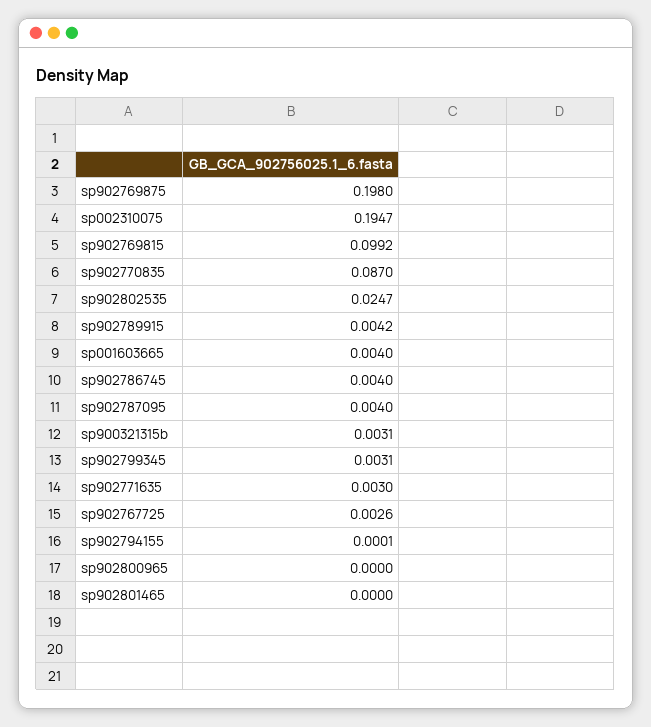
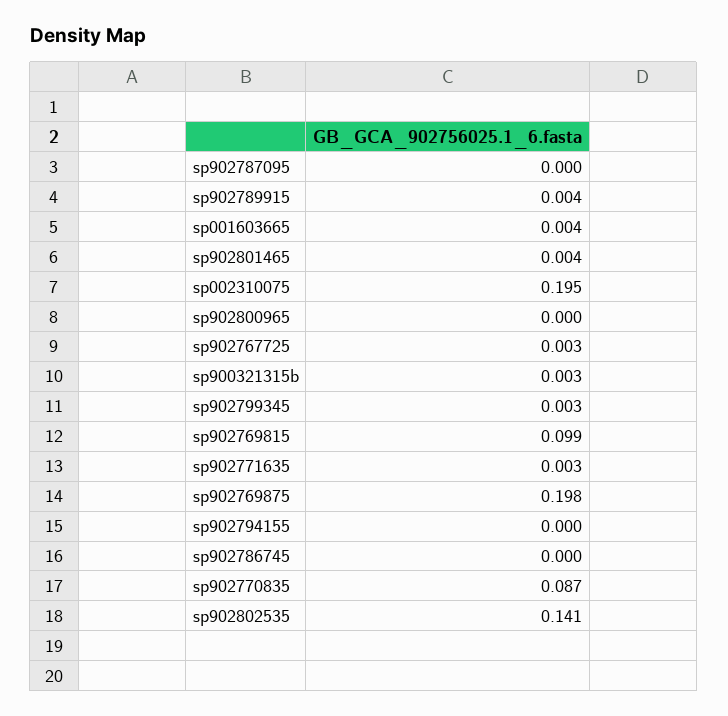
sp902802535: 0.0247 -> 0.141
sp902786745: 0.004 -> 0
sp902787095: 0.004 -> 0
sp902801465: 0 -> 0.004

